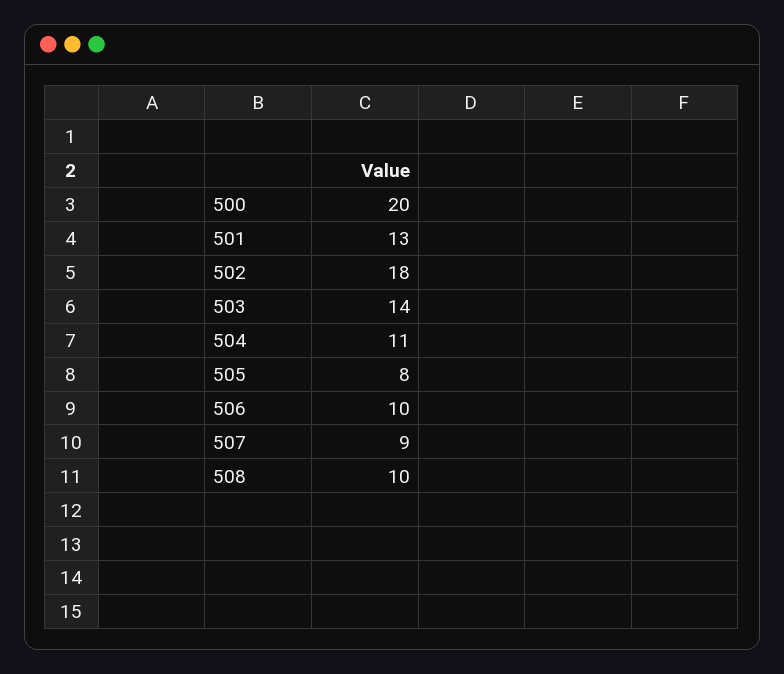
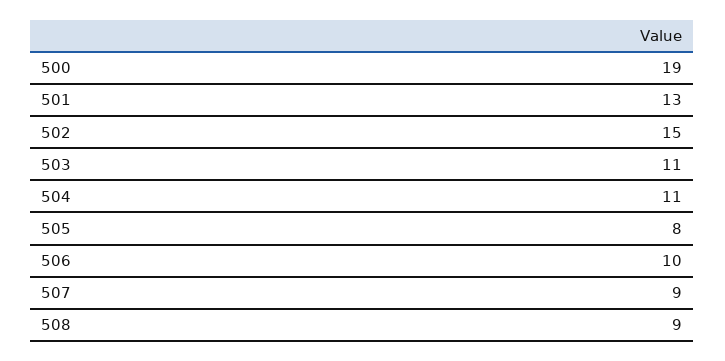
500: 20 -> 19
502: 18 -> 15
503: 14 -> 11
508: 10 -> 9

